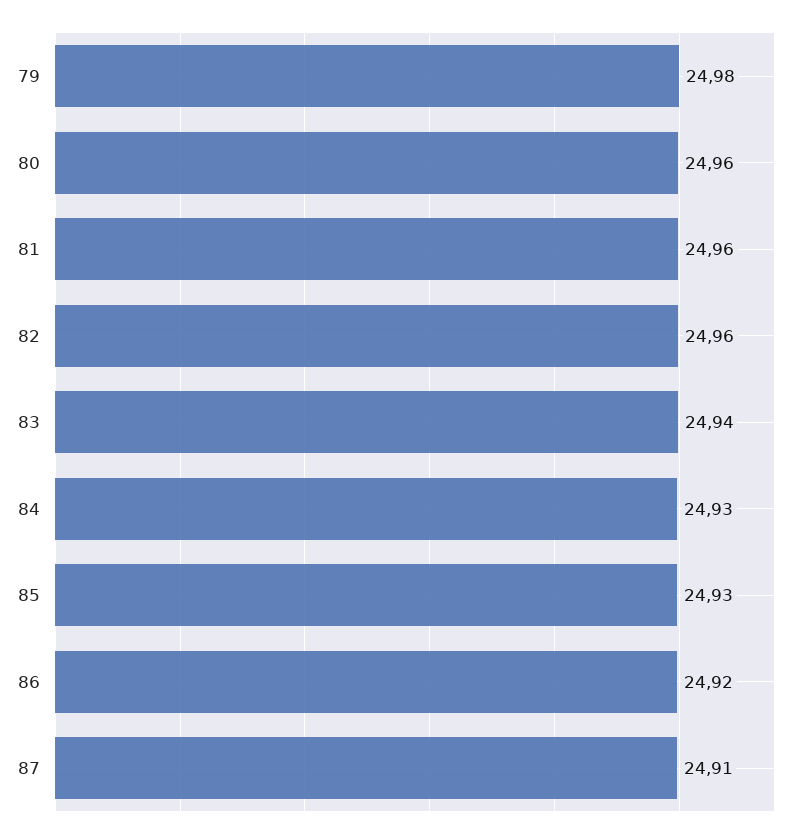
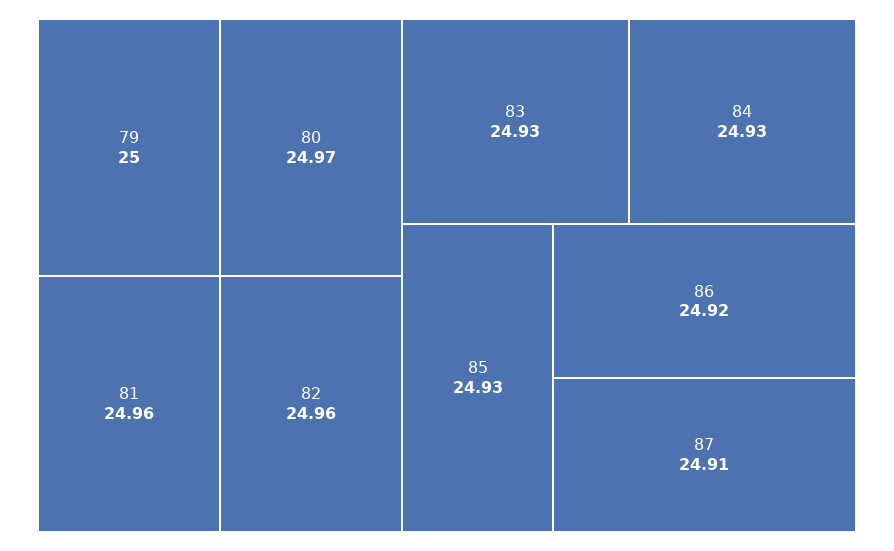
79: 24.98 -> 25
80: 24.96 -> 24.97
83: 24.94 -> 24.93

